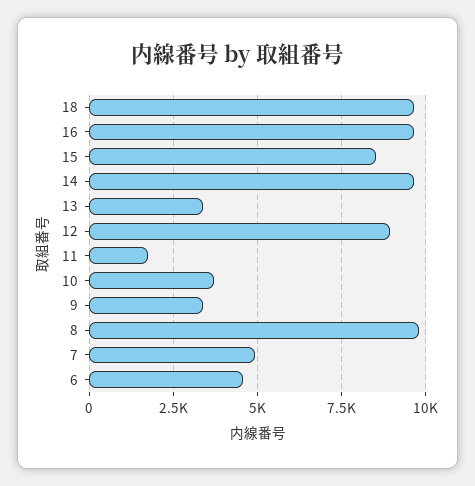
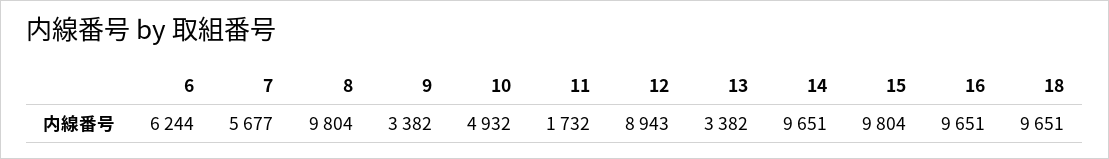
15: 8500 -> 9804
10: 3750 -> 4932
7: 5000 -> 5677
6: 4500 -> 6244

